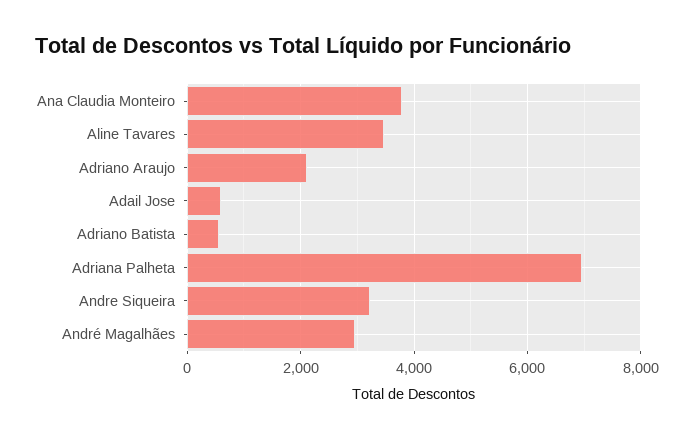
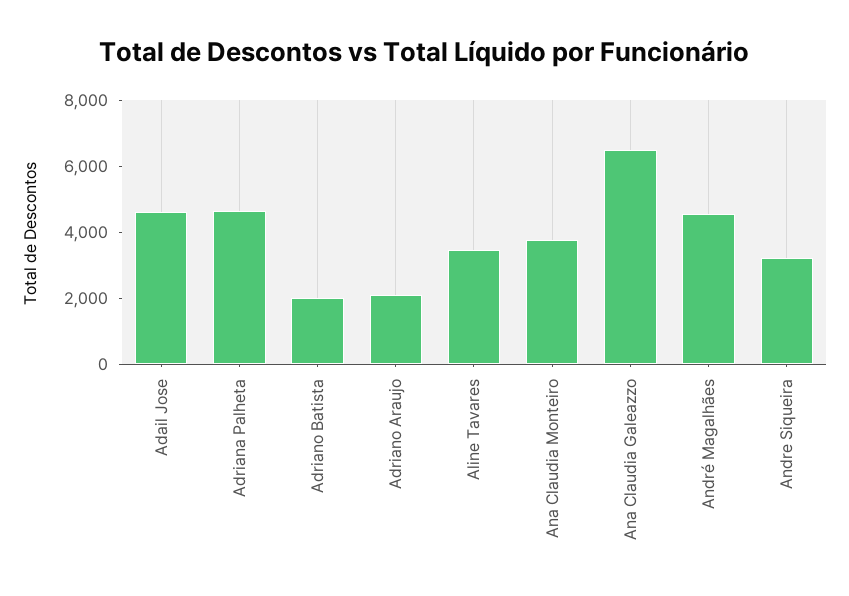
Adail Jose: 600 -> 4500
Adriano Batista: 600 -> 2000
Adriana Palheta: 7000 -> 4500
André Magalhães: 3000 -> 4500
Ana Claudia Galeazzo: none -> 6500

